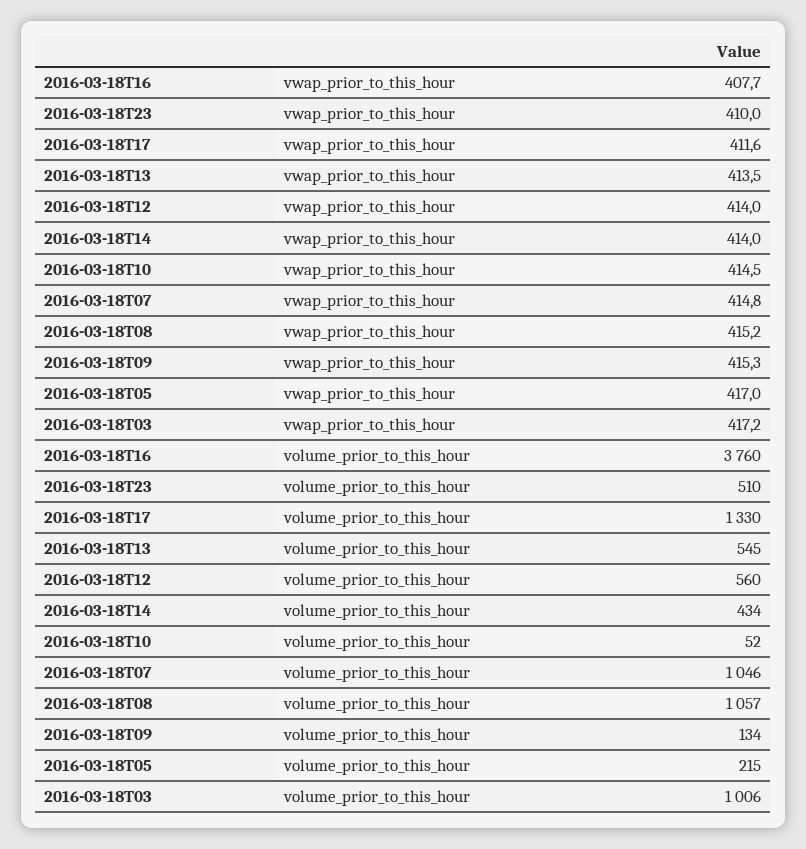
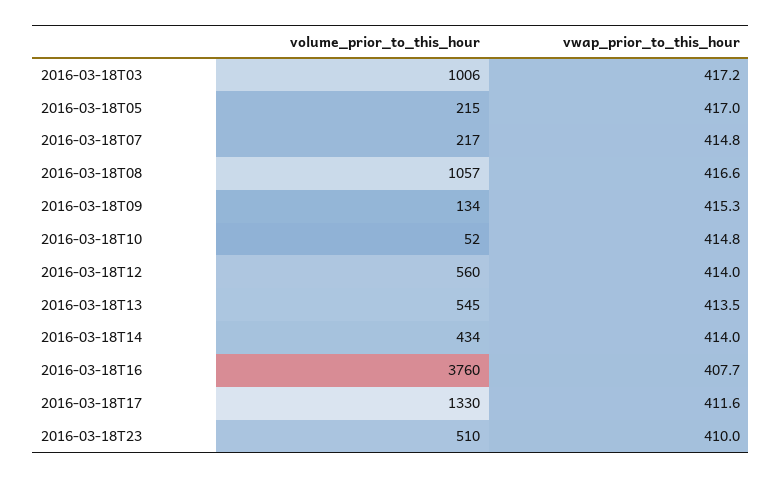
2016-03-18T10, vwap_prior_to_this_hour: 414.5 -> 414.8
2016-03-18T08, vwap_prior_to_this_hour: 415.2 -> 416.6
2016-03-18T07, volume_prior_to_this_hour: 1046 -> 217

